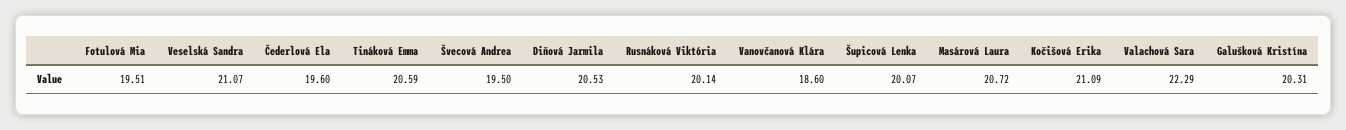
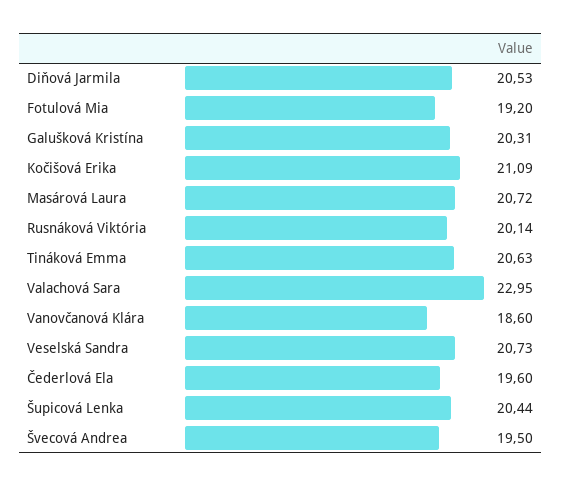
Fotulová Mia: 19.51 -> 19.2
Veselská Sandra: 21.07 -> 20.73
Tináková Emma: 20.59 -> 20.63
Šupicová Lenka: 20.07 -> 20.44
Valachová Sara: 22.29 -> 22.95

